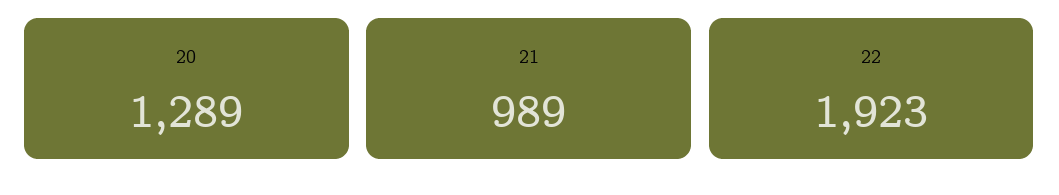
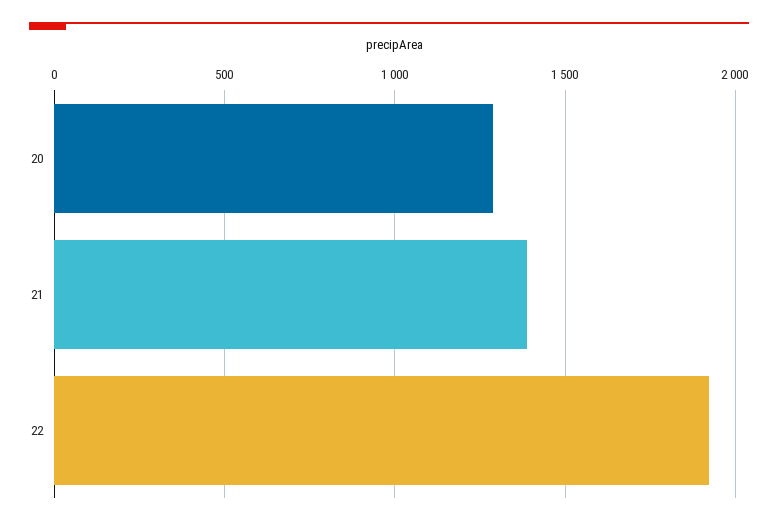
21: 989 -> 1400

